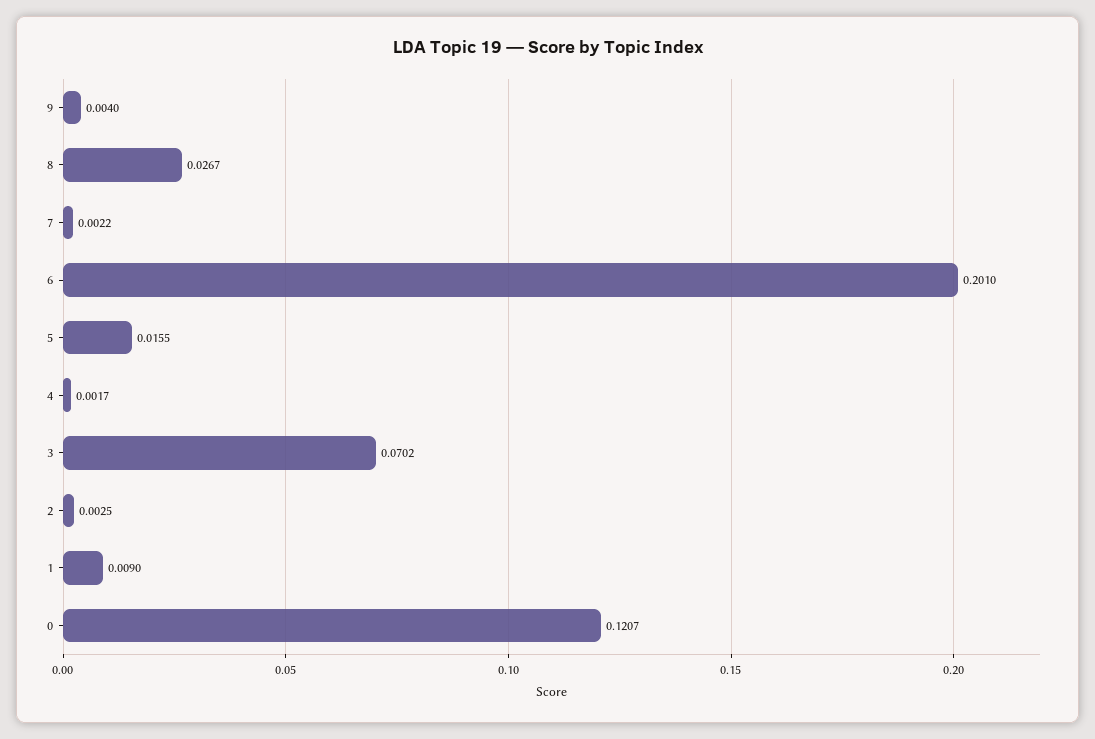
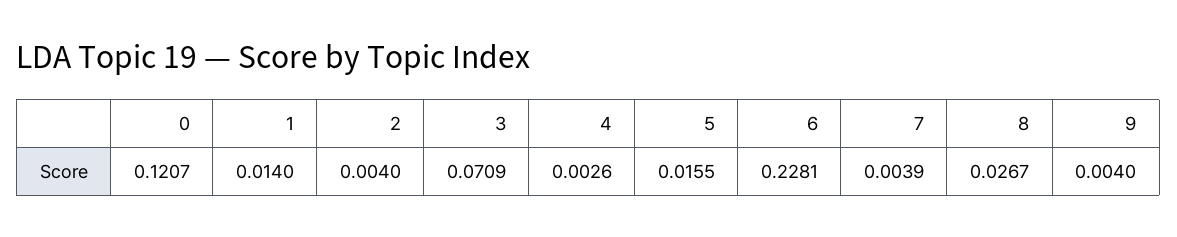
7: 0.0022 -> 0.0039
6: 0.201 -> 0.2281
4: 0.0017 -> 0.0026
3: 0.0702 -> 0.0709
2: 0.0025 -> 0.004
1: 0.009 -> 0.014

